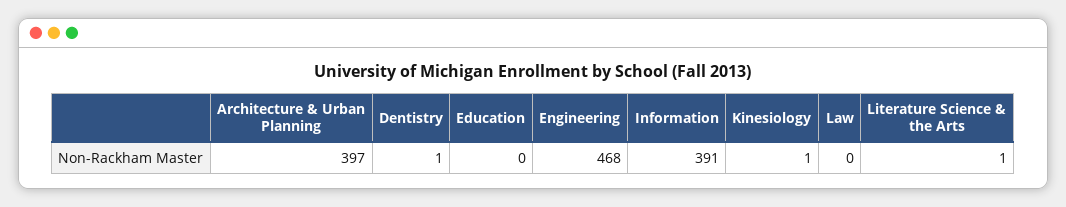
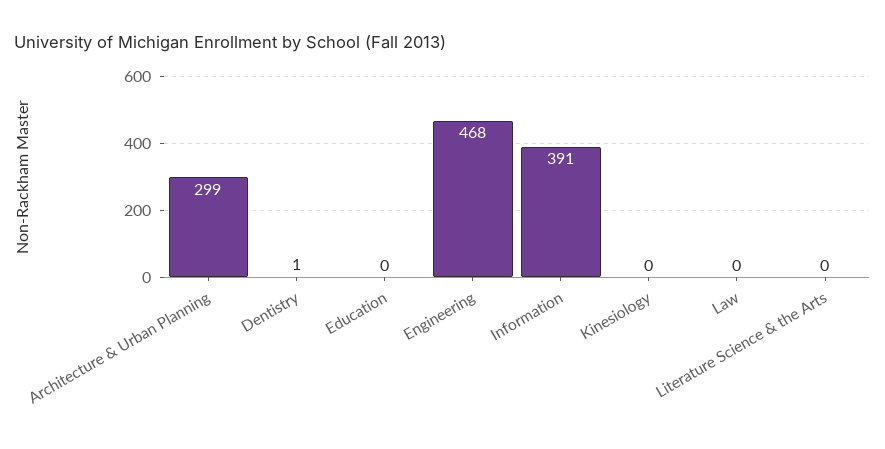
Architecture & Urban Planning: 397 -> 299
Kinesiology: 1 -> 0
Literature Science & the Arts: 1 -> 0

